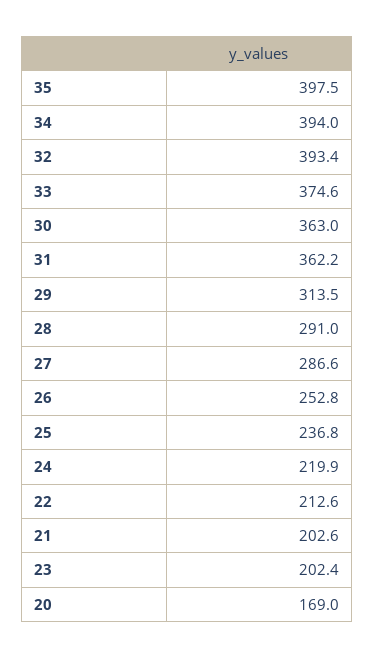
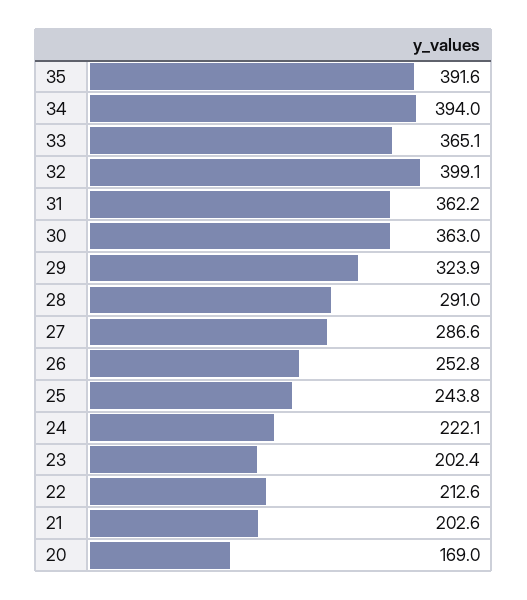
35: 397.5 -> 391.6
32: 393.4 -> 399.1
33: 374.6 -> 365.1
29: 313.5 -> 323.9
25: 236.8 -> 243.8
24: 219.9 -> 222.1

